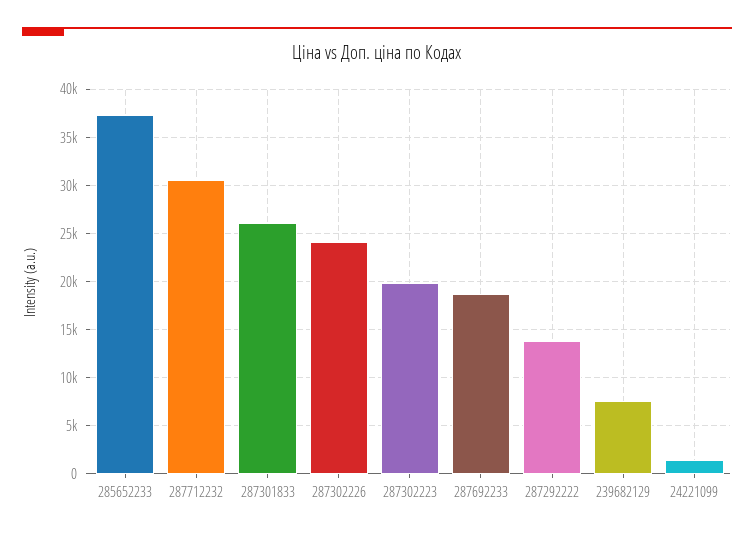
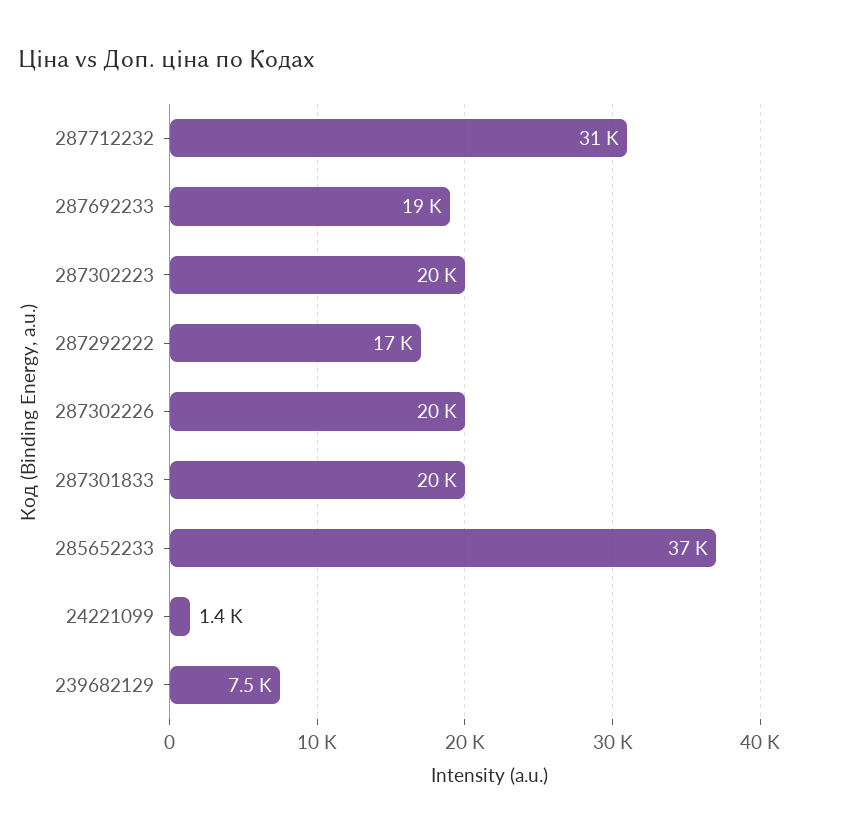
287301833: 26000 -> 20000
287302226: 24000 -> 20000
287292222: 14000 -> 17000

